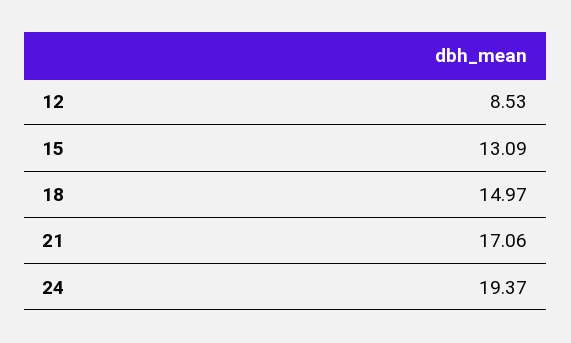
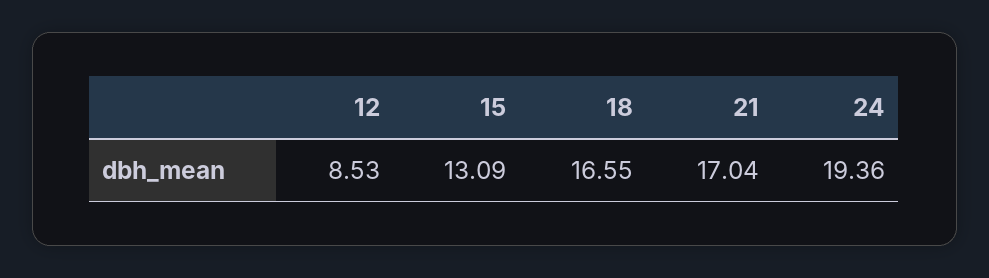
18: 14.97 -> 16.55
21: 17.06 -> 17.04
24: 19.37 -> 19.36

